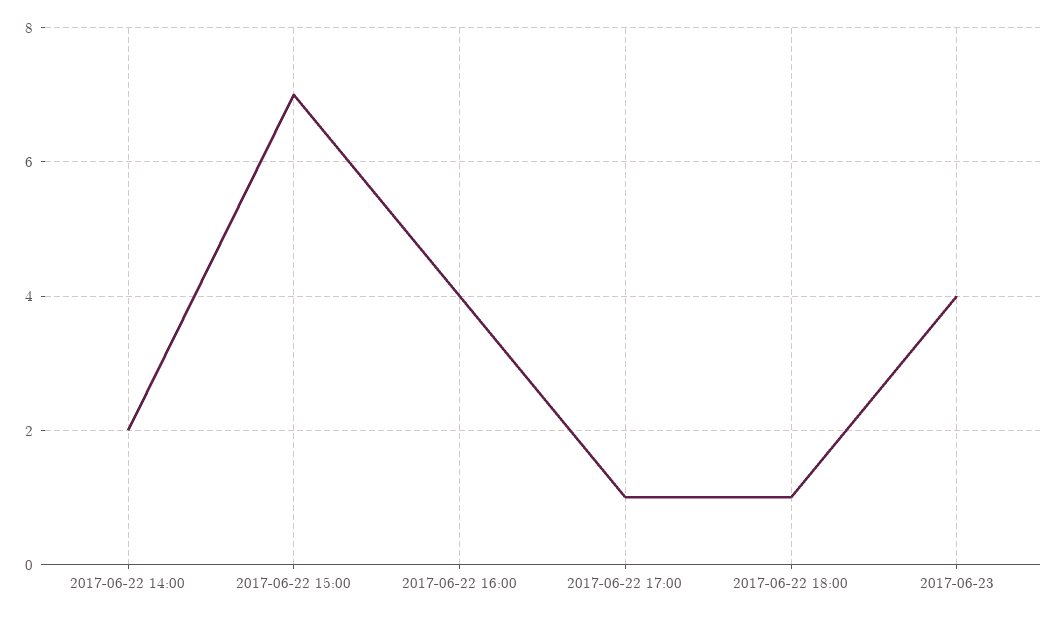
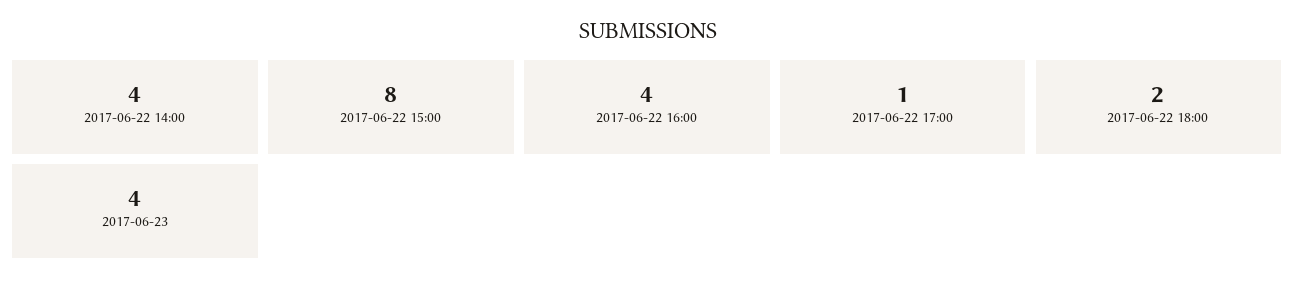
2017-06-22 14:00: 2 -> 4
2017-06-22 15:00: 7 -> 8
2017-06-22 18:00: 1 -> 2

